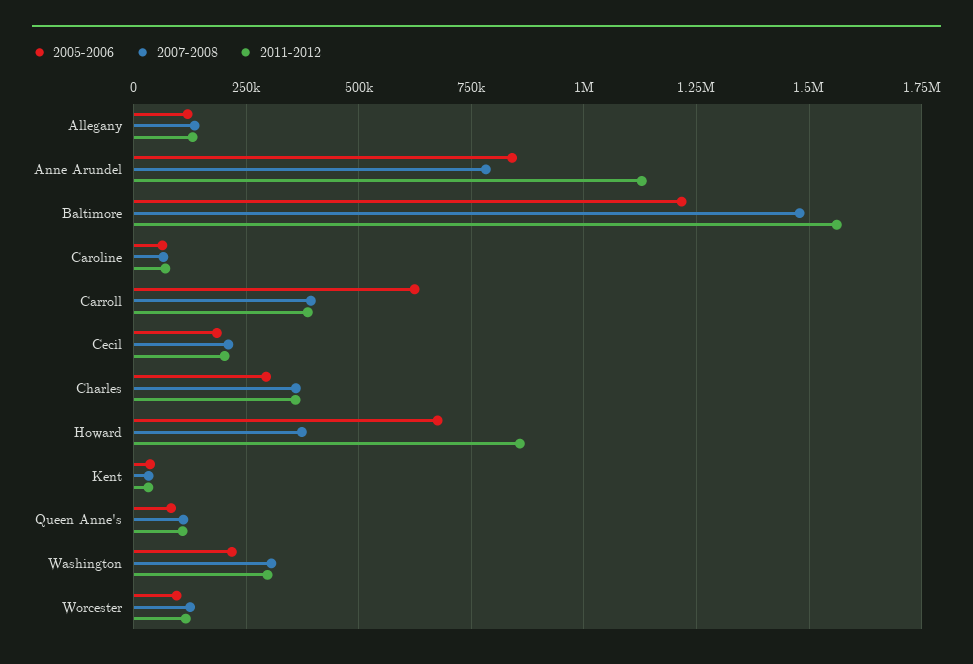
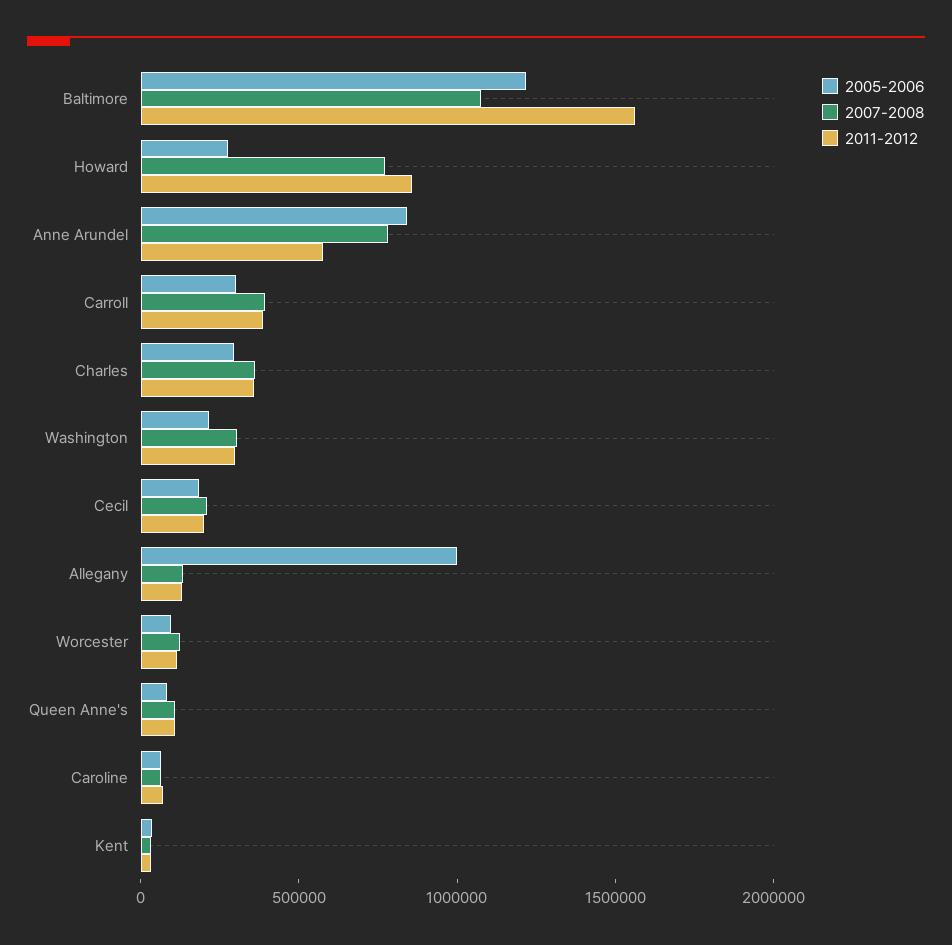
2005-2006, Allegany: 125000 -> 1000000
2011-2012, Anne Arundel: 1125000 -> 600000
2007-2008, Baltimore: 1475000 -> 1100000
2005-2006, Carroll: 625000 -> 300000
2005-2006, Howard: 675000 -> 300000
2007-2008, Howard: 375000 -> 800000

